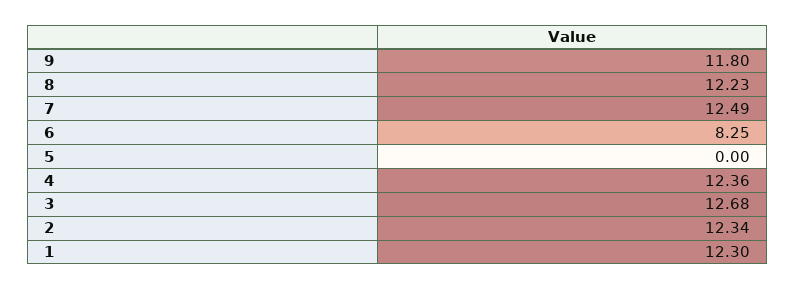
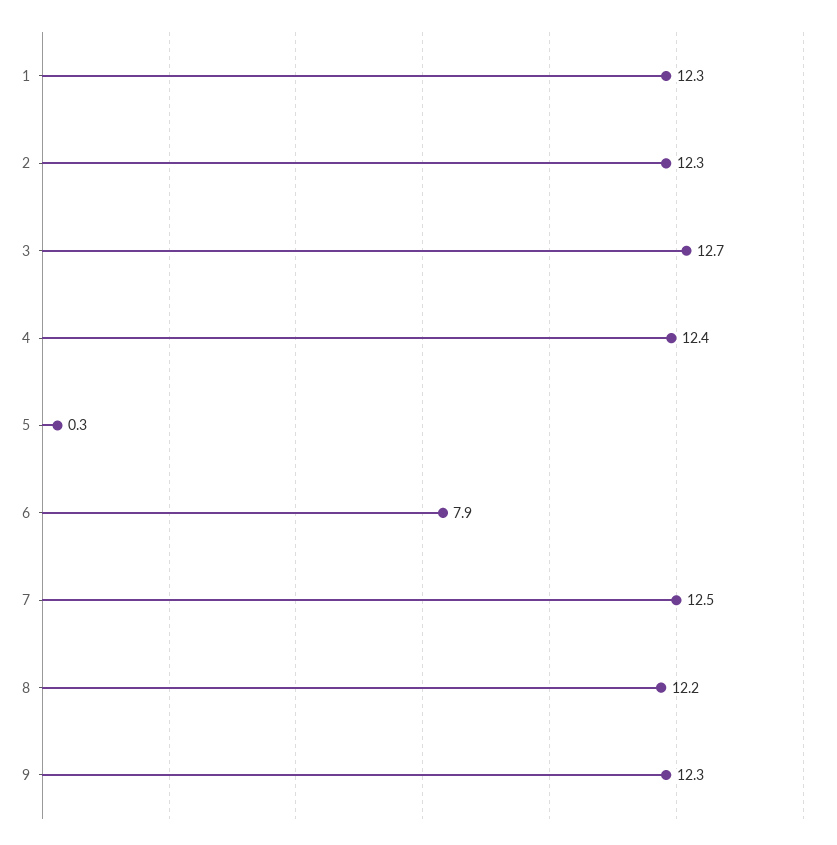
9: 11.8 -> 12.3
6: 8.25 -> 7.9
5: 0 -> 0.3

